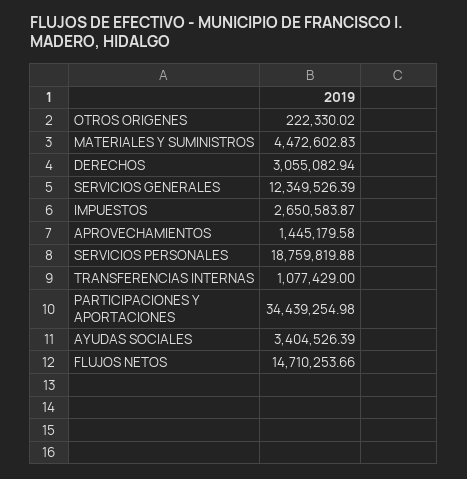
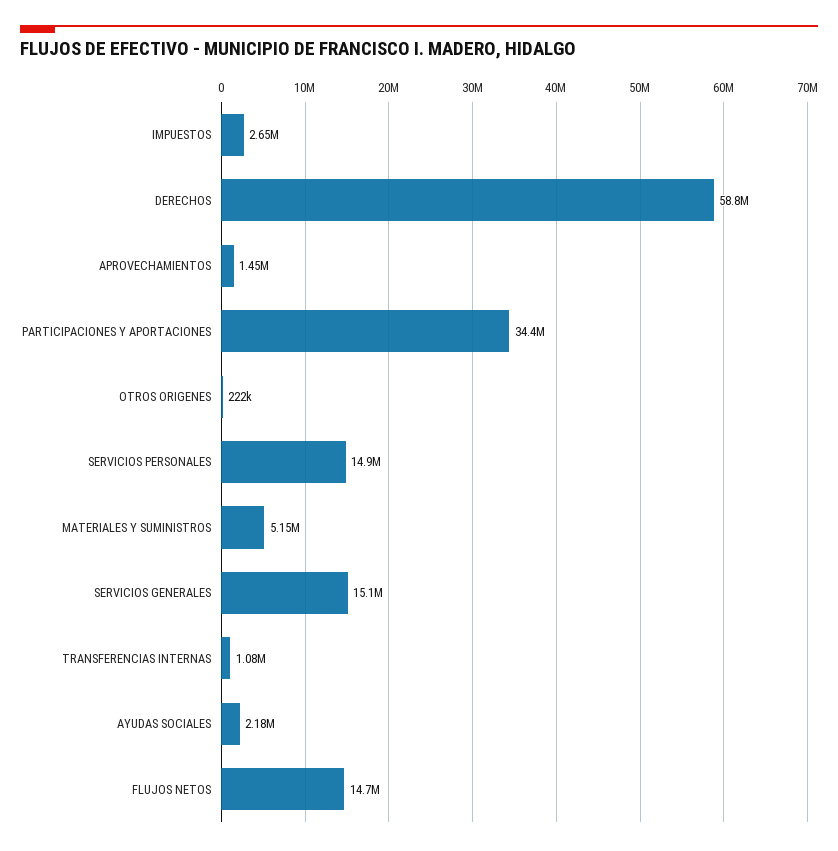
MATERIALES Y SUMINISTROS: 4472602.83 -> 5150000
DERECHOS: 3055082.94 -> 58800000
SERVICIOS GENERALES: 12349526.39 -> 15100000
SERVICIOS PERSONALES: 18759819.88 -> 14900000
AYUDAS SOCIALES: 3404526.39 -> 2180000

